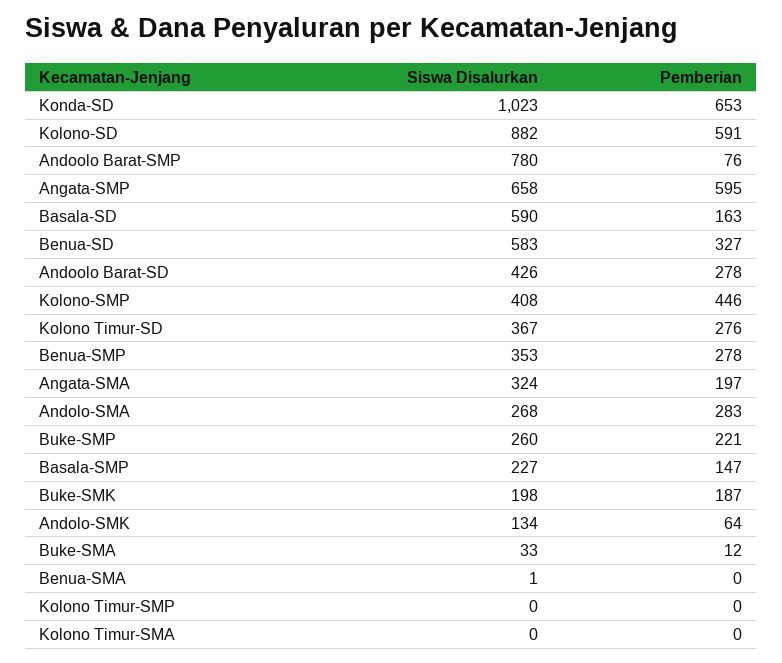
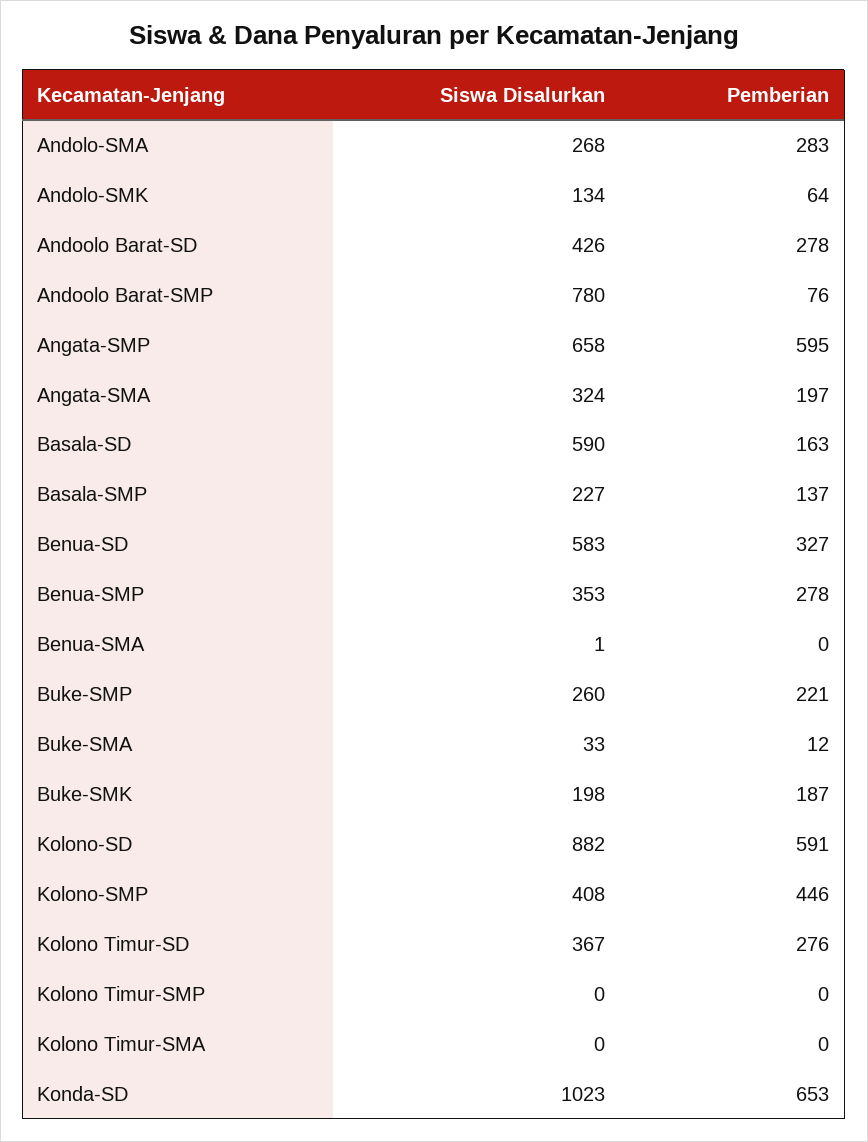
Pemberian, Basala-SMP: 147 -> 137

